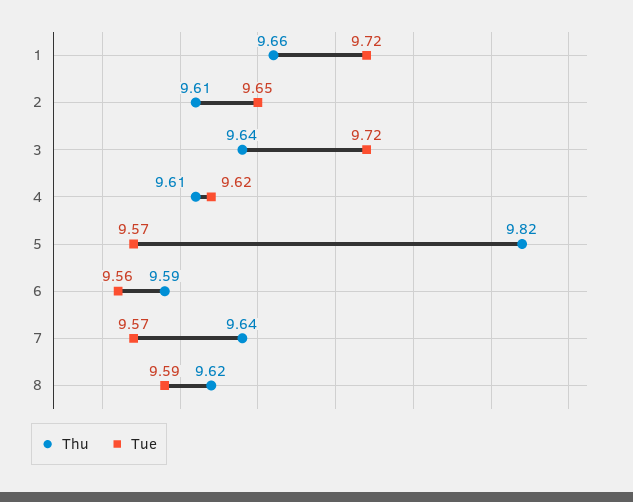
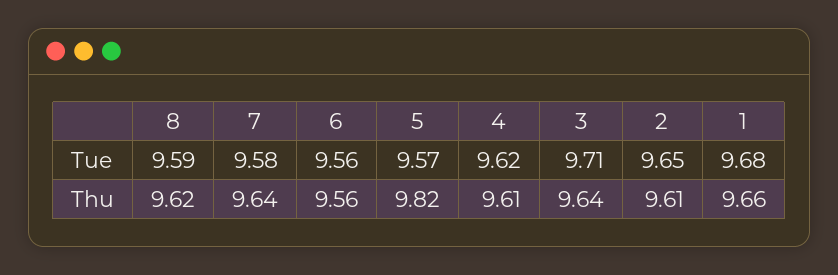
Tue, 1: 9.72 -> 9.68
Tue, 3: 9.72 -> 9.71
Thu, 6: 9.59 -> 9.56
Tue, 7: 9.57 -> 9.58

